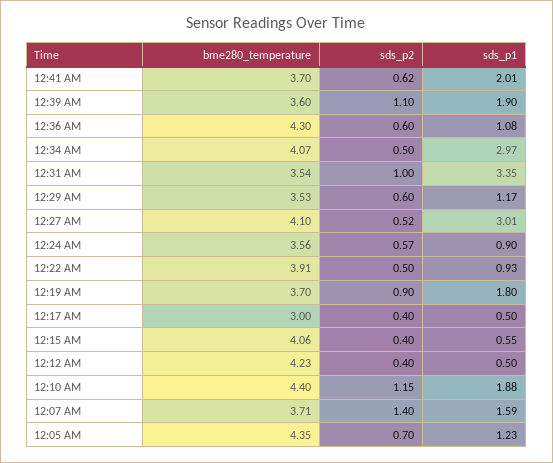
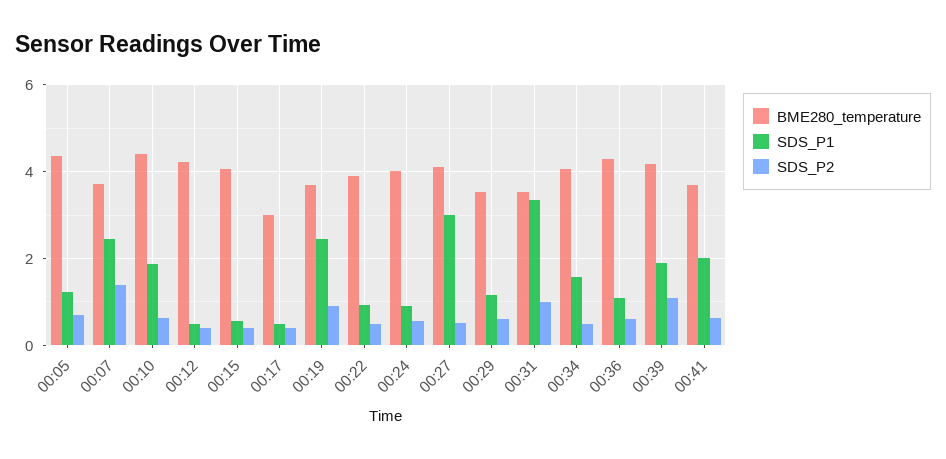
bme280_temperature, 12:39 AM: 3.6 -> 4.2
sds_p1, 12:34 AM: 2.97 -> 1.6
bme280_temperature, 12:24 AM: 3.56 -> 4
sds_p1, 12:19 AM: 1.8 -> 2.4
sds_p2, 12:10 AM: 1.15 -> 0.6
sds_p1, 12:07 AM: 1.59 -> 2.4

